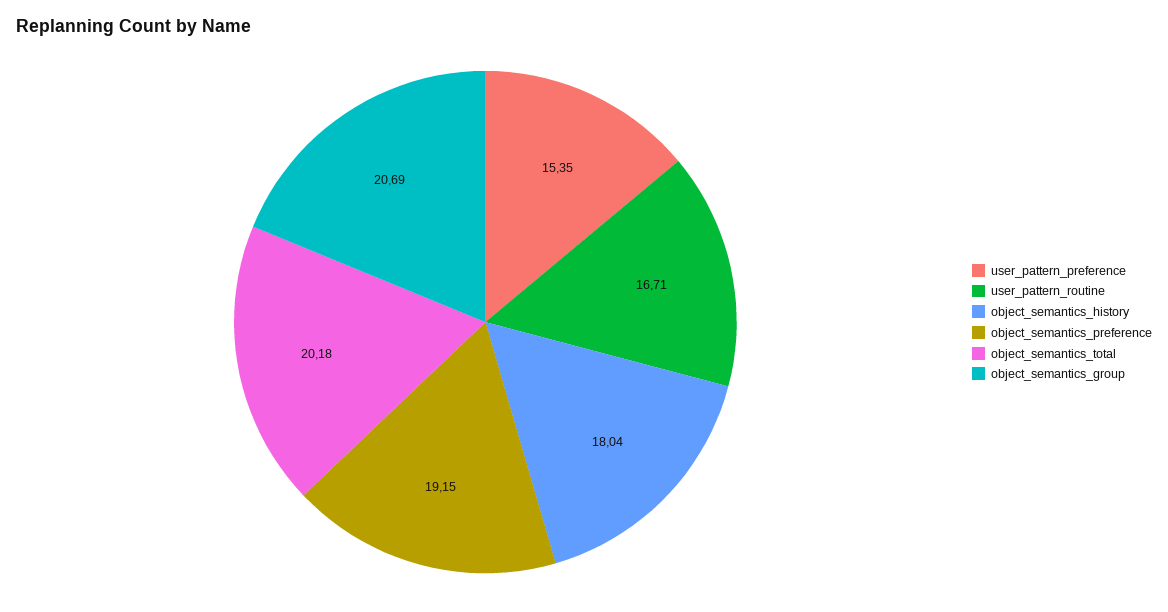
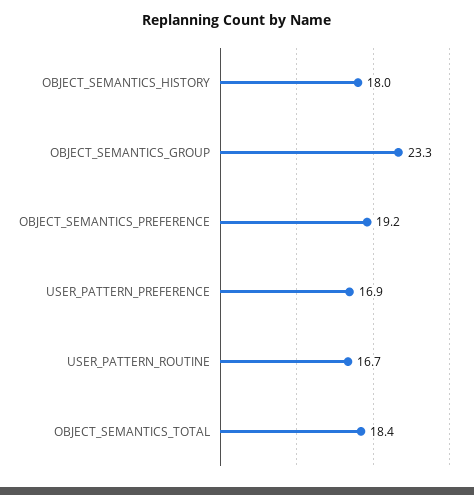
user_pattern_preference: 15.35 -> 16.9
object_semantics_total: 20.18 -> 18.4
object_semantics_group: 20.69 -> 23.3

